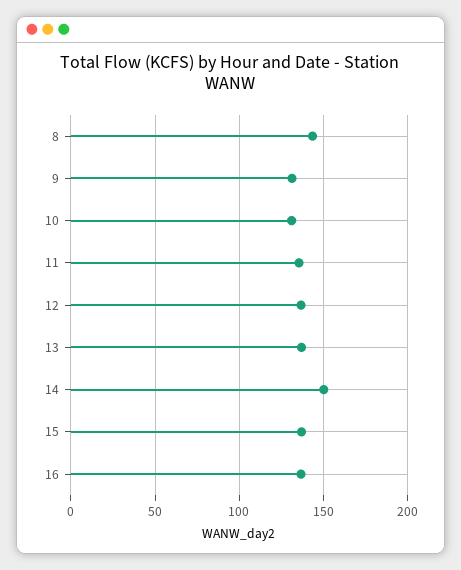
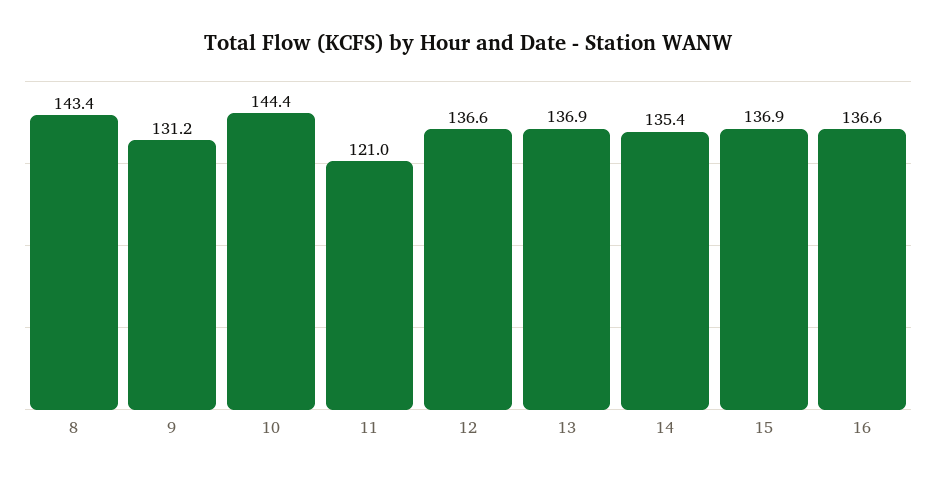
10: 130 -> 144.4
11: 135 -> 121
14: 150 -> 135.4

